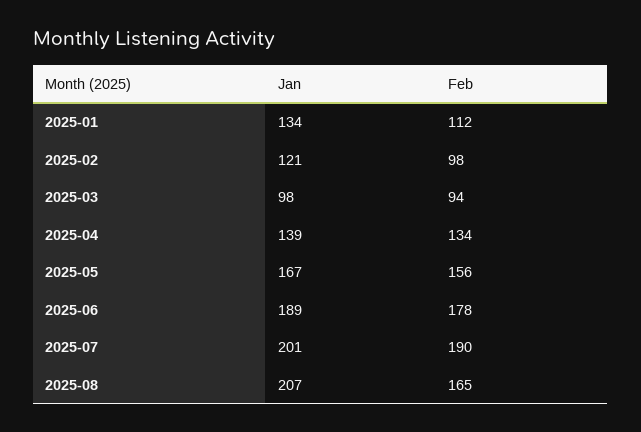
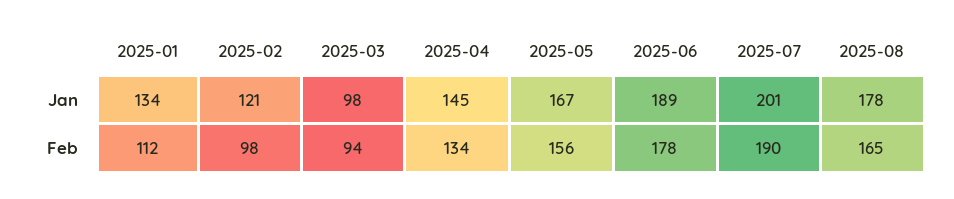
Jan, 2025-04: 139 -> 145
Jan, 2025-08: 207 -> 178

